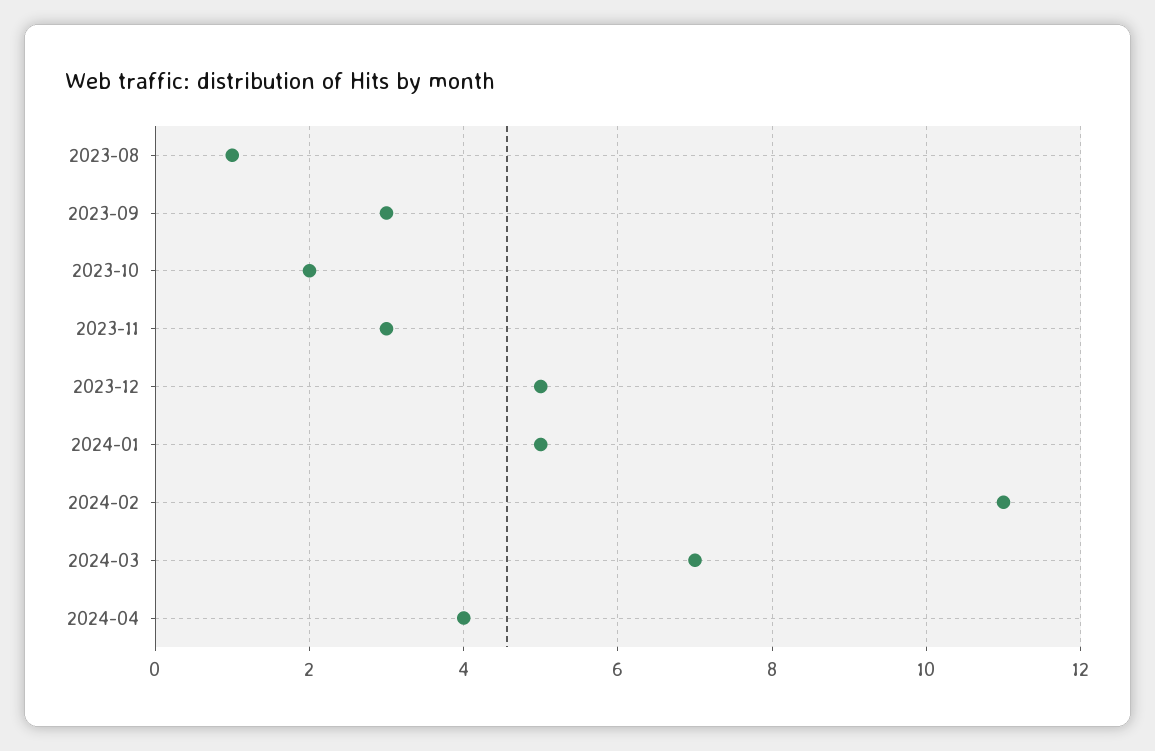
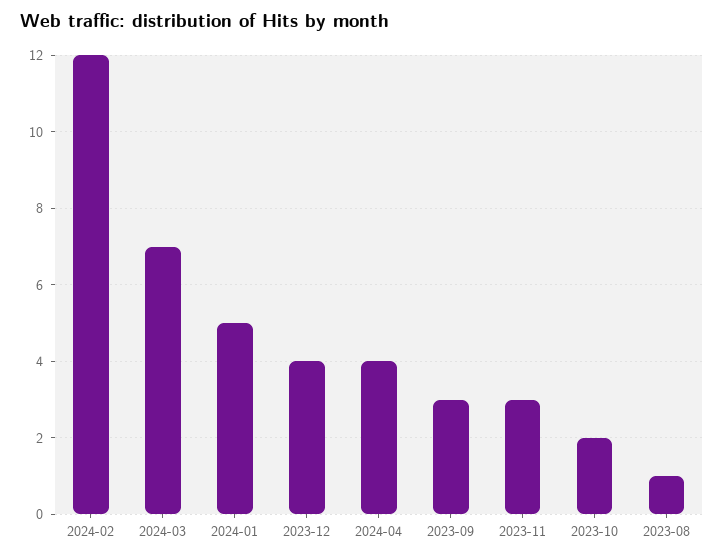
2023-12: 5 -> 4
2024-02: 11 -> 12

